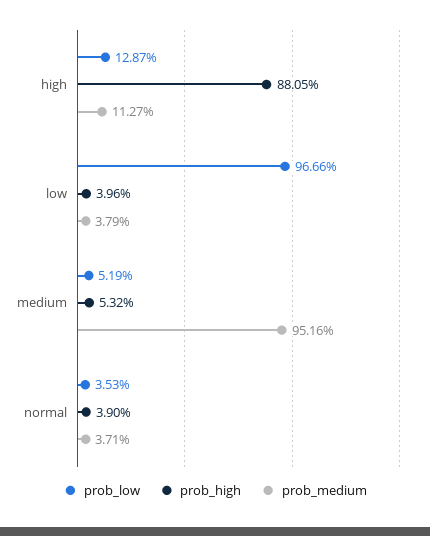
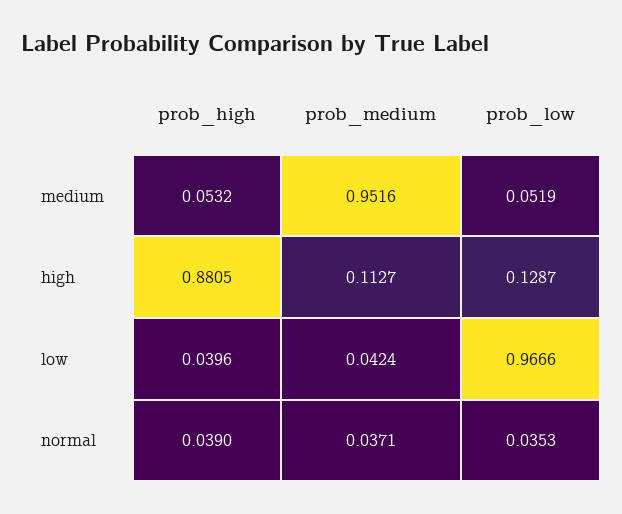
prob_medium, low: 0.0379 -> 0.0424

